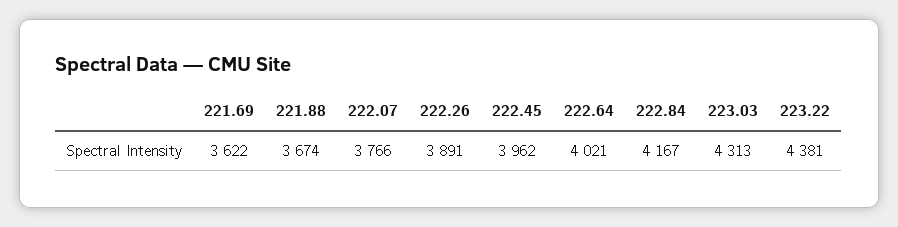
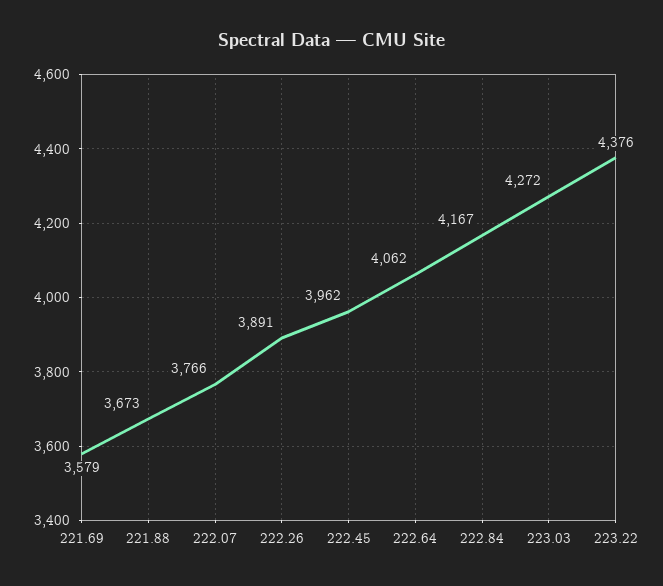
221.69: 3622 -> 3579
221.88: 3674 -> 3673
222.64: 4021 -> 4062
223.03: 4313 -> 4272
223.22: 4381 -> 4376

